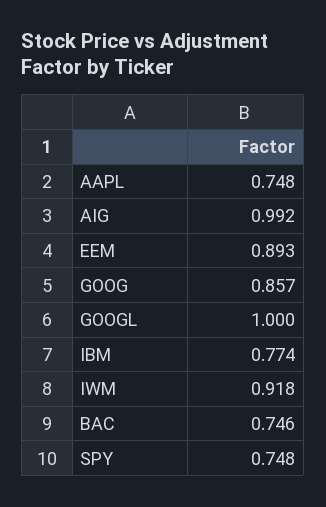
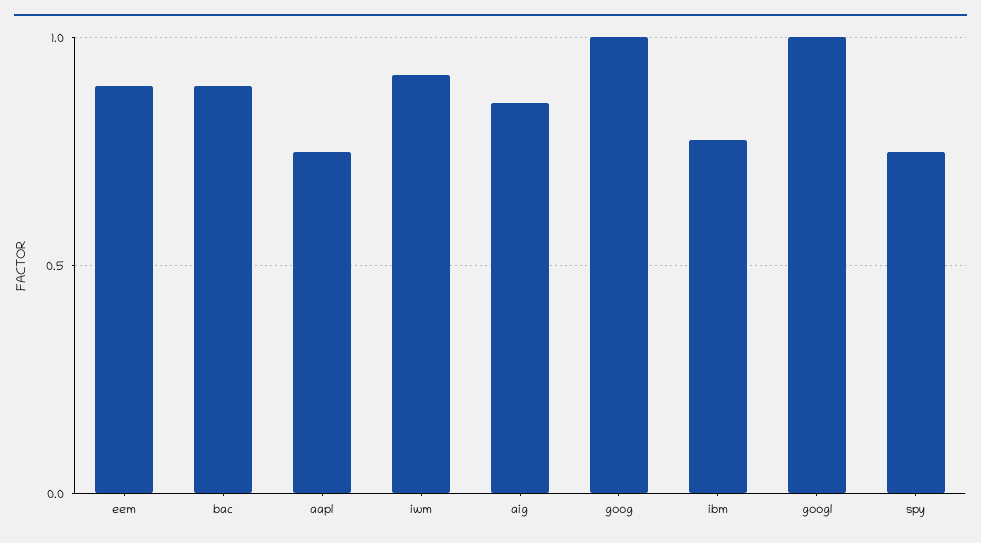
AIG: 0.992 -> 0.85
GOOG: 0.857 -> 1
BAC: 0.746 -> 0.9

